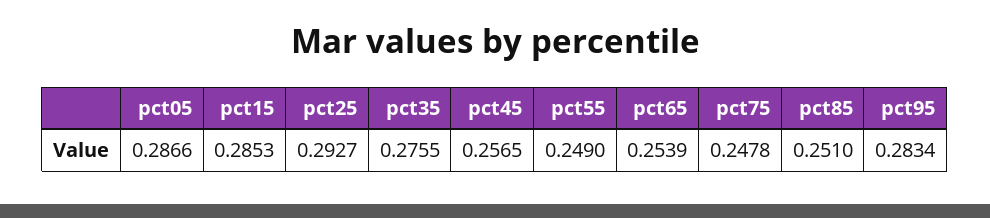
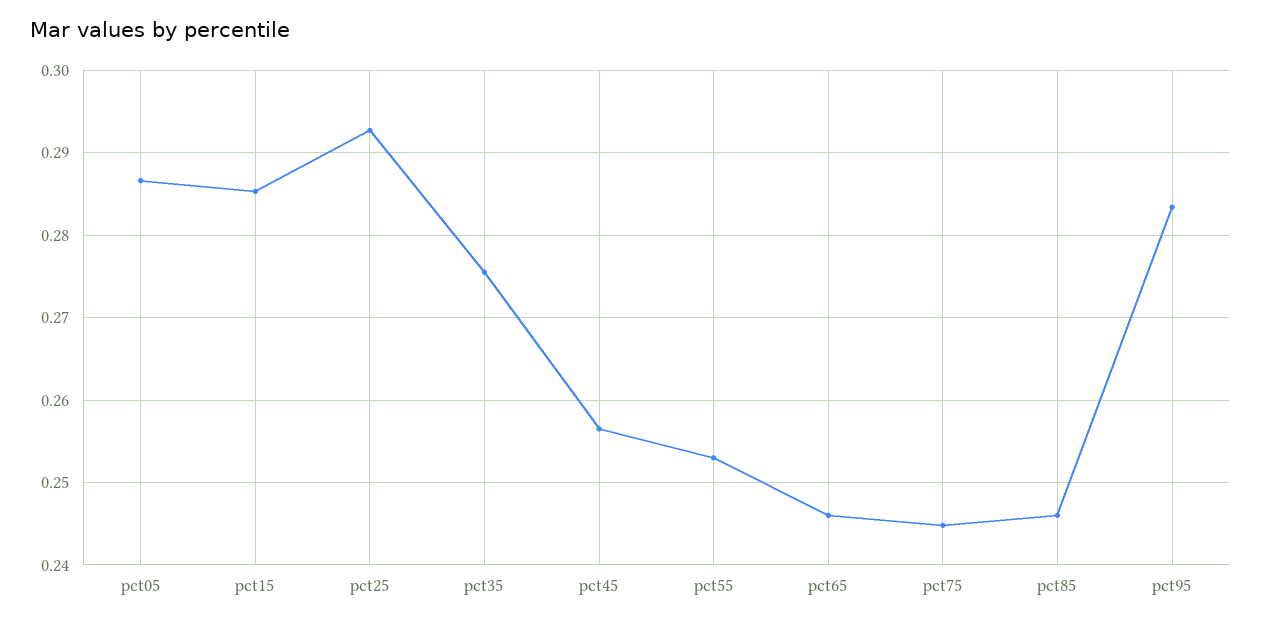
pct55: 0.249 -> 0.253
pct65: 0.2539 -> 0.246
pct75: 0.2478 -> 0.245
pct85: 0.251 -> 0.246

